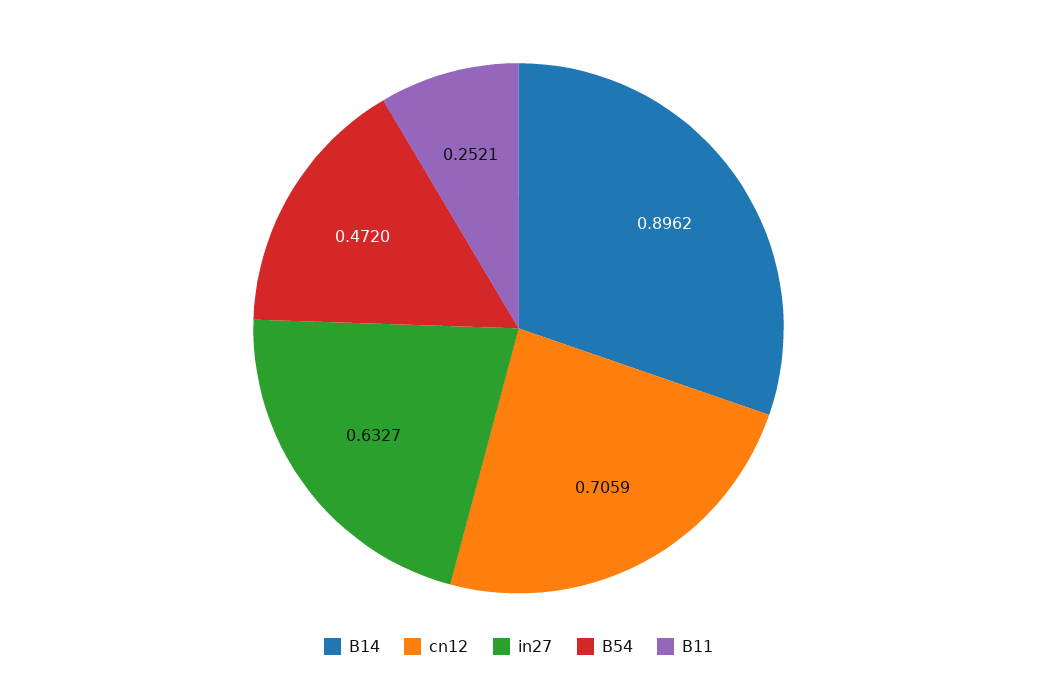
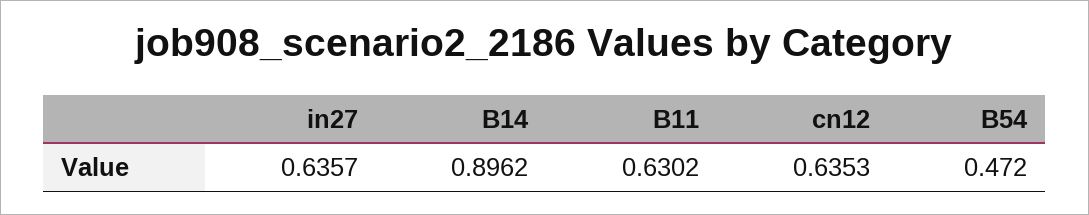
cn12: 0.7059 -> 0.6353
in27: 0.6327 -> 0.6357
B11: 0.2521 -> 0.6302

